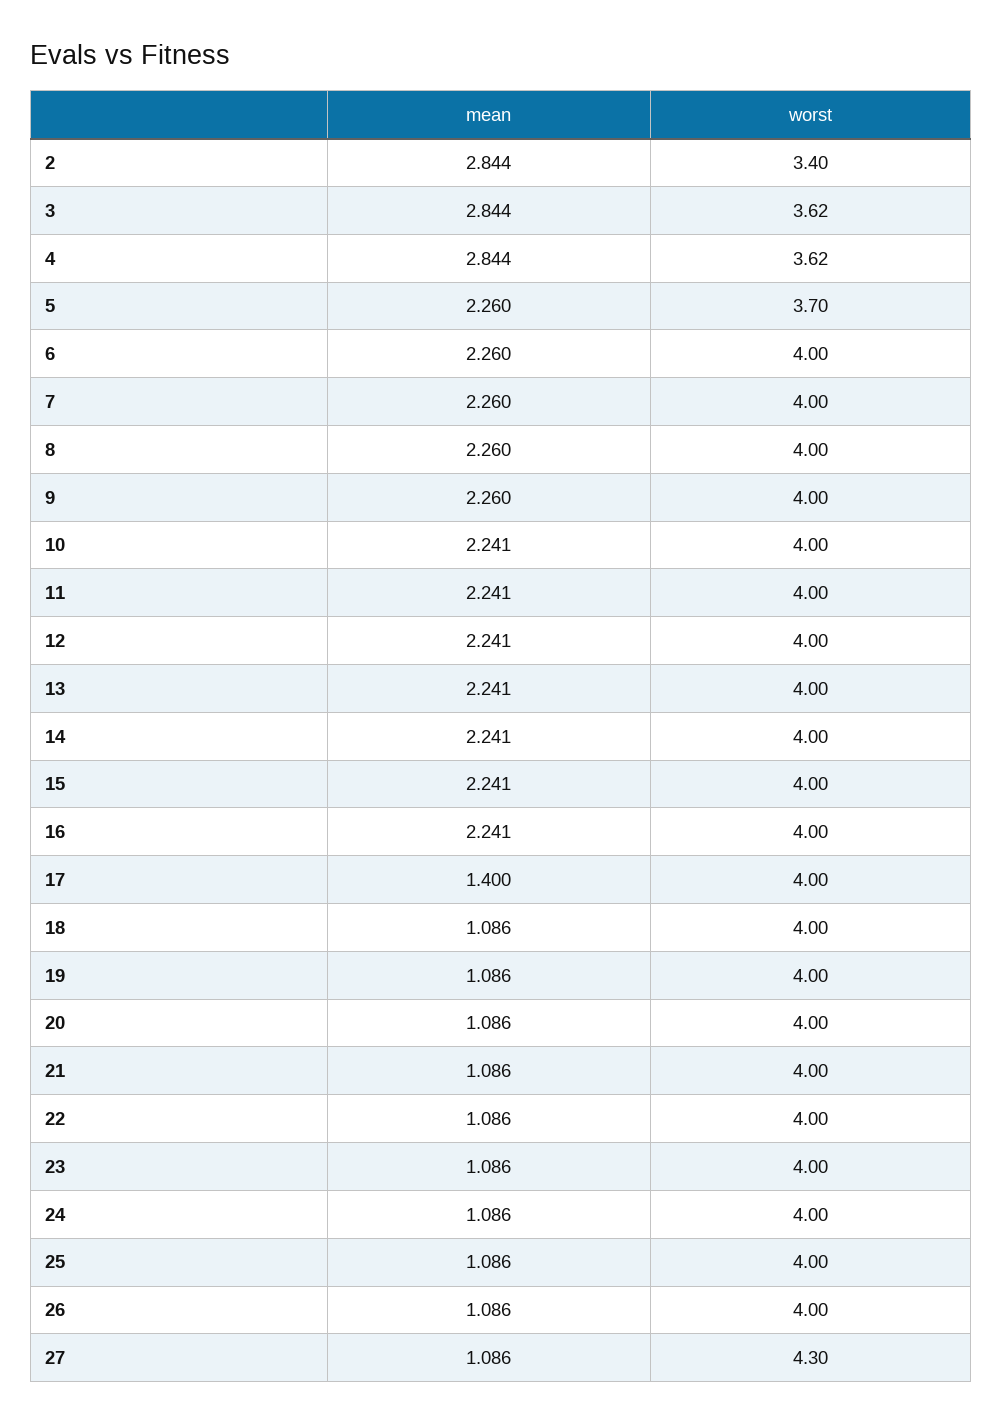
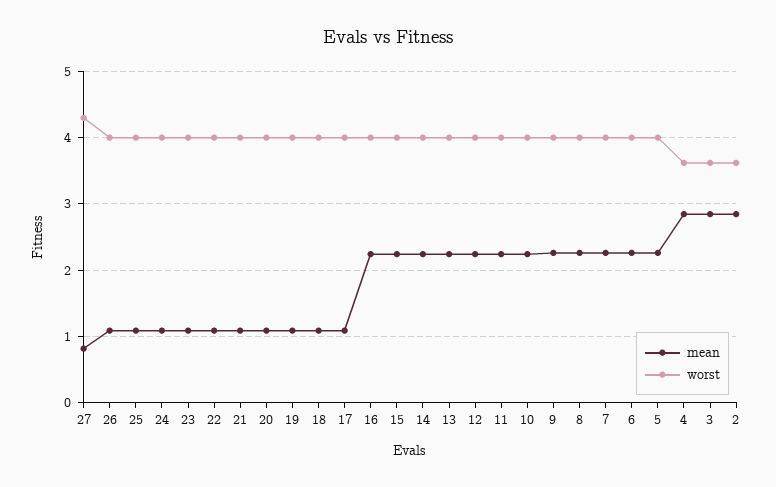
worst, 2: 3.4 -> 3.6
worst, 5: 3.7 -> 4
mean, 17: 1.4 -> 1.1
mean, 27: 1.086 -> 0.8

